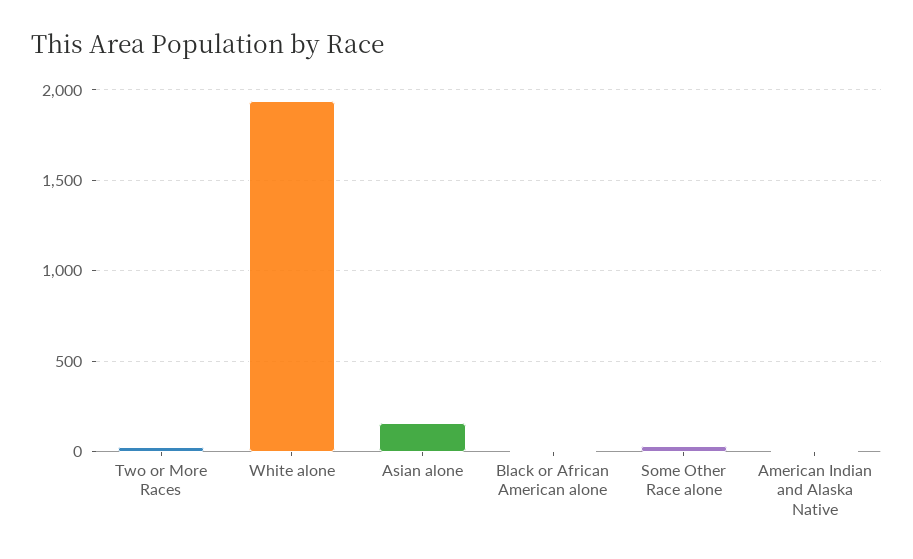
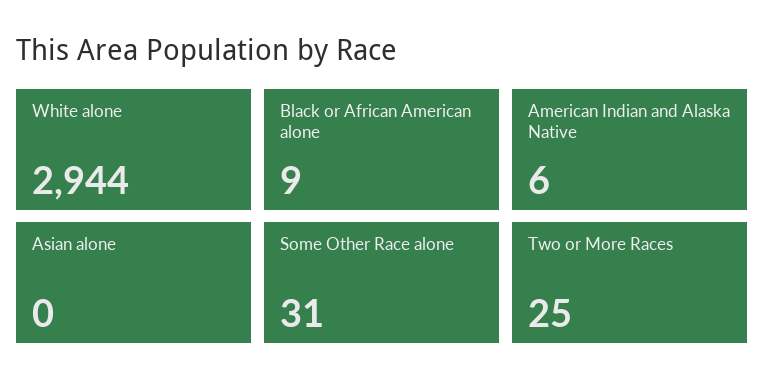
White alone: 1950 -> 2944
Asian alone: 150 -> 0

